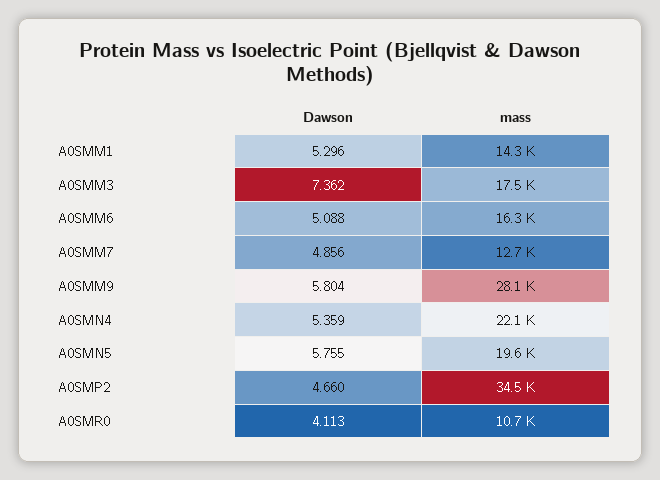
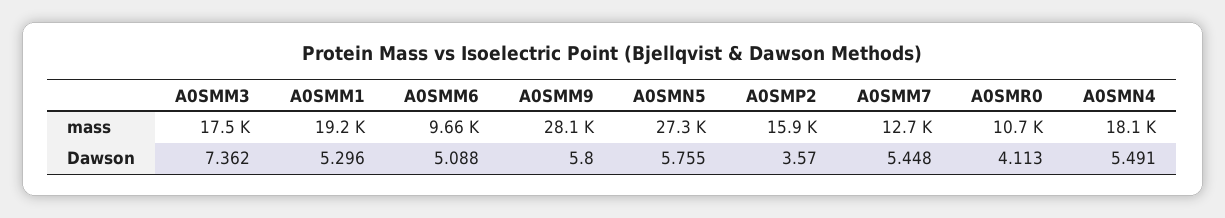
mass, A0SMM1: 14300 -> 19200
mass, A0SMM6: 16300 -> 9660
Dawson, A0SMM7: 4.856 -> 5.448
Dawson, A0SMM9: 5.804 -> 5.8
Dawson, A0SMN4: 5.359 -> 5.491
mass, A0SMN4: 22100 -> 18100
mass, A0SMN5: 19600 -> 27300
Dawson, A0SMP2: 4.66 -> 3.57
mass, A0SMP2: 34500 -> 15900

